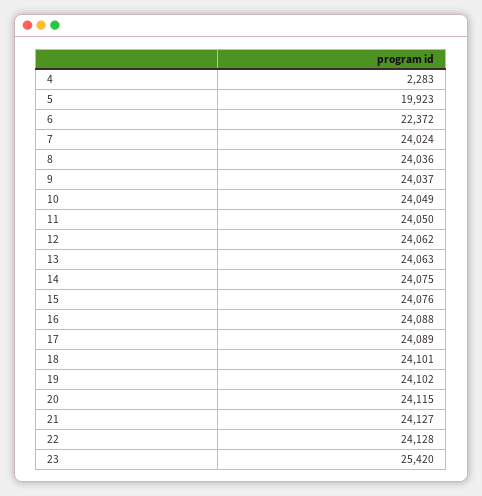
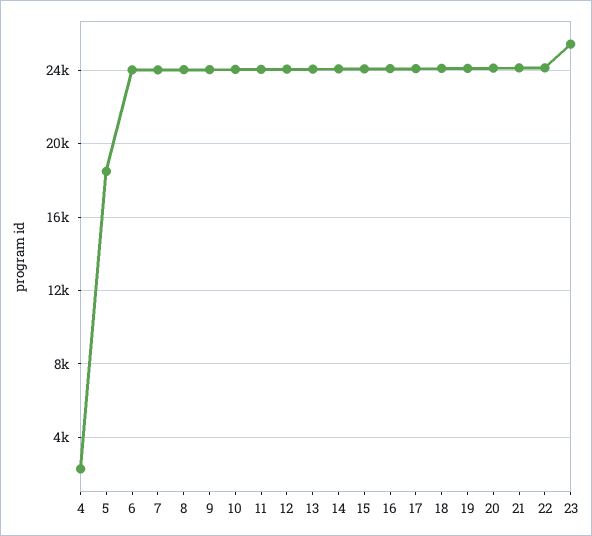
5: 19923 -> 18500
6: 22372 -> 24000

